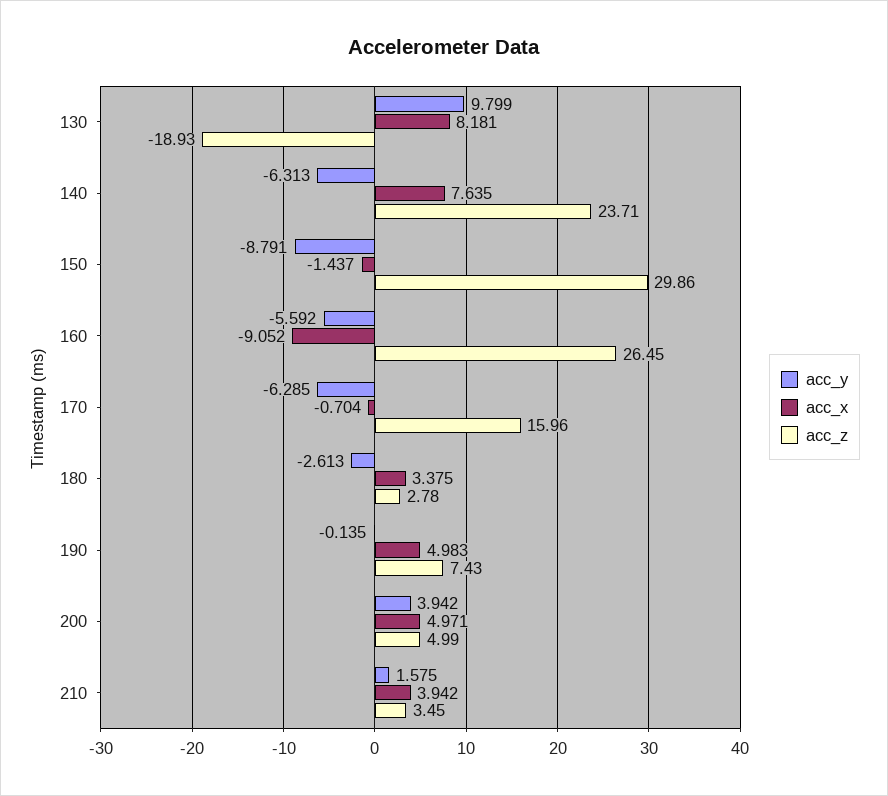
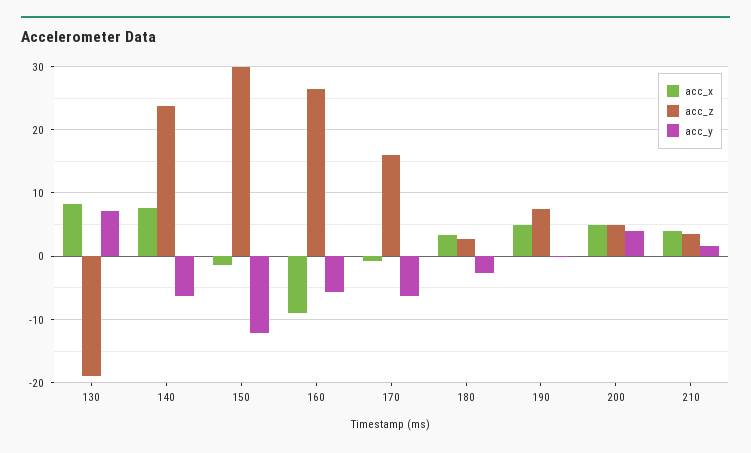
acc_y, 130: 9.799 -> 7
acc_y, 150: -8.791 -> -12

